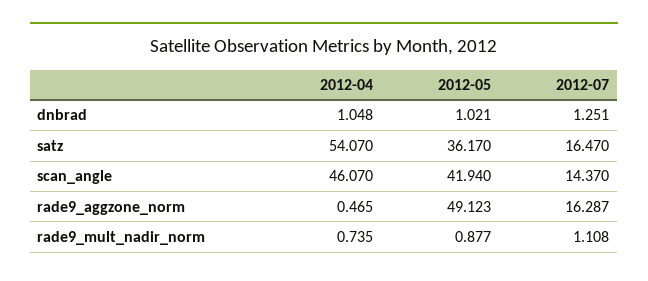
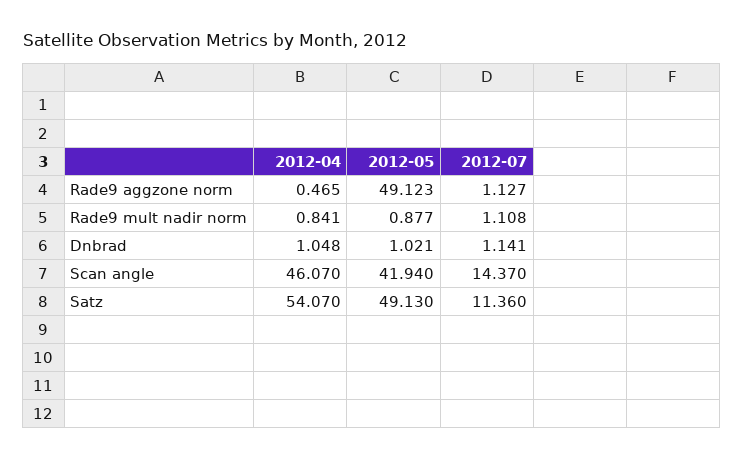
2012-07, dnbrad: 1.251 -> 1.141
2012-05, satz: 36.17 -> 49.13
2012-07, satz: 16.47 -> 11.36
2012-07, rade9_aggzone_norm: 16.287 -> 1.127
2012-04, rade9_mult_nadir_norm: 0.735 -> 0.841

